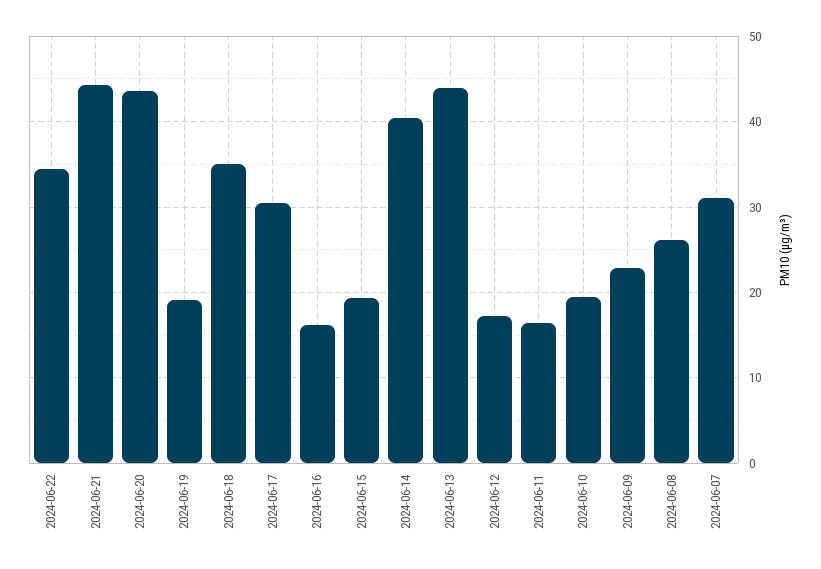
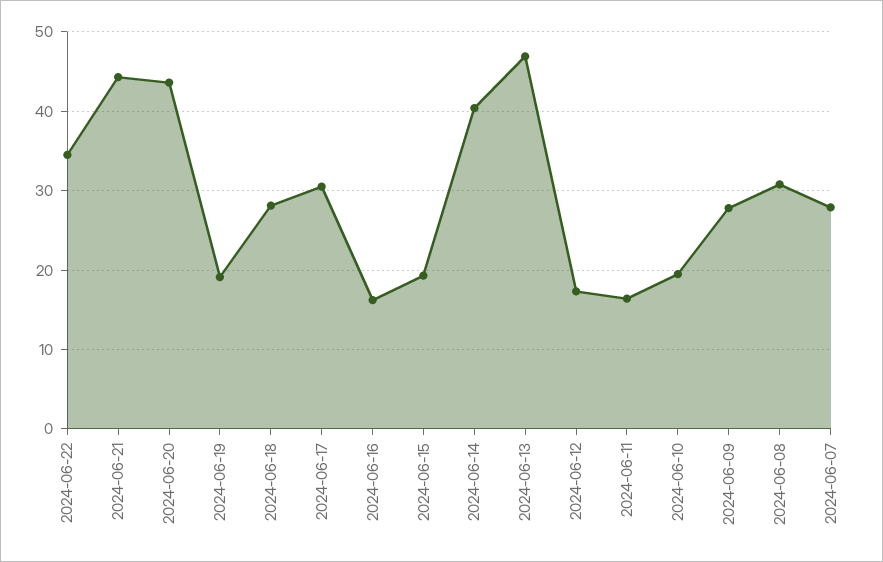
2024-06-18: 35 -> 28
2024-06-13: 44 -> 47
2024-06-09: 23 -> 28
2024-06-08: 26 -> 31
2024-06-07: 31 -> 28

